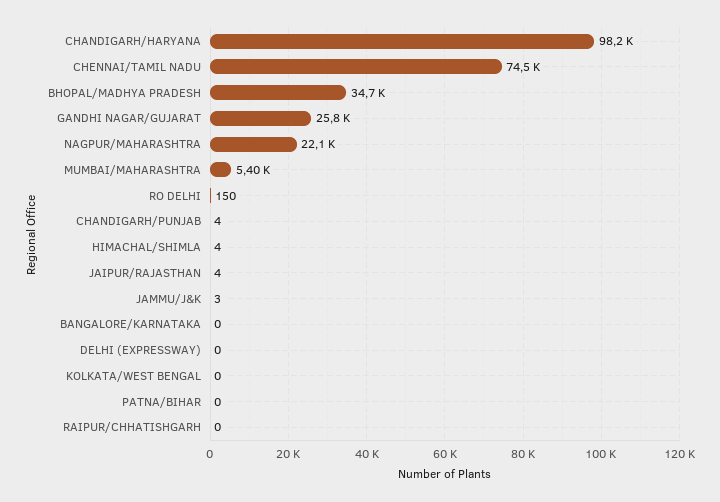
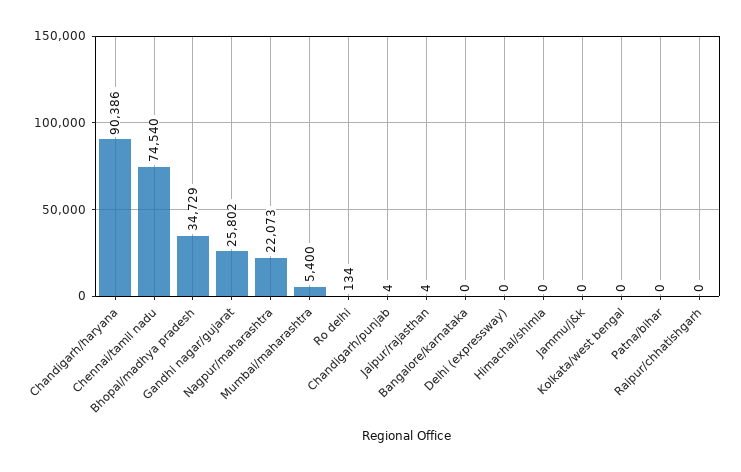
CHANDIGARH/HARYANA: 98200 -> 90386
RO DELHI: 150 -> 134
HIMACHAL/SHIMLA: 4 -> 0
JAMMU/J&K: 3 -> 0

